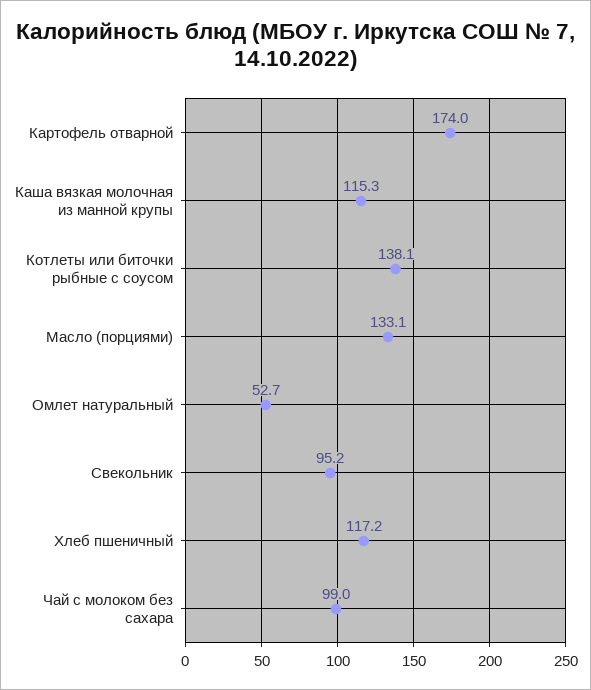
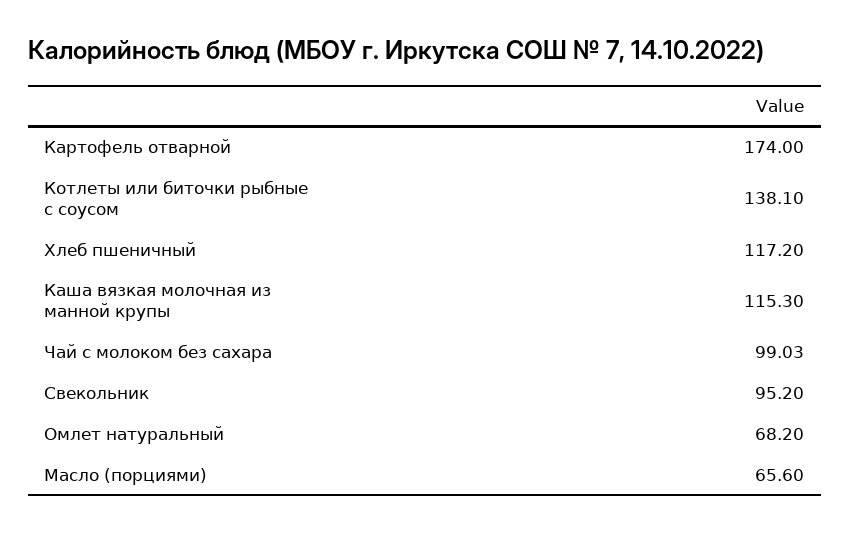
Масло (порциями): 133.1 -> 65.6
Омлет натуральный: 52.7 -> 68.2

